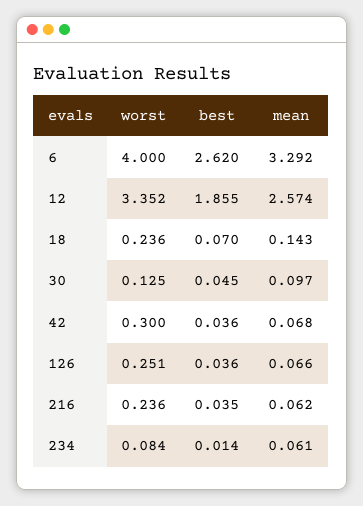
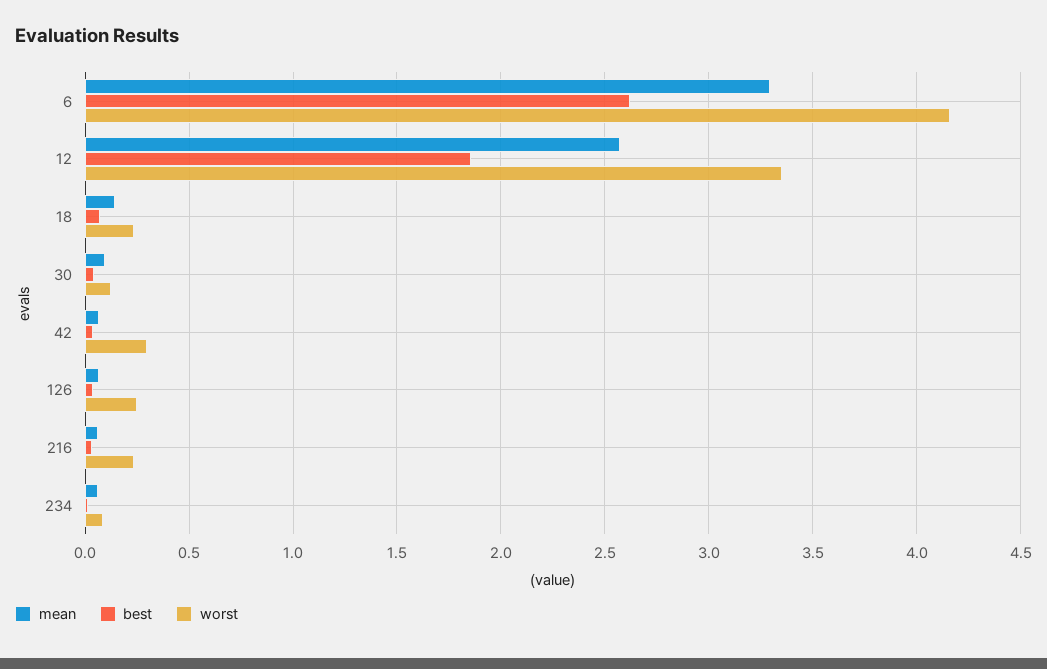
worst, 6: 4 -> 4.15

